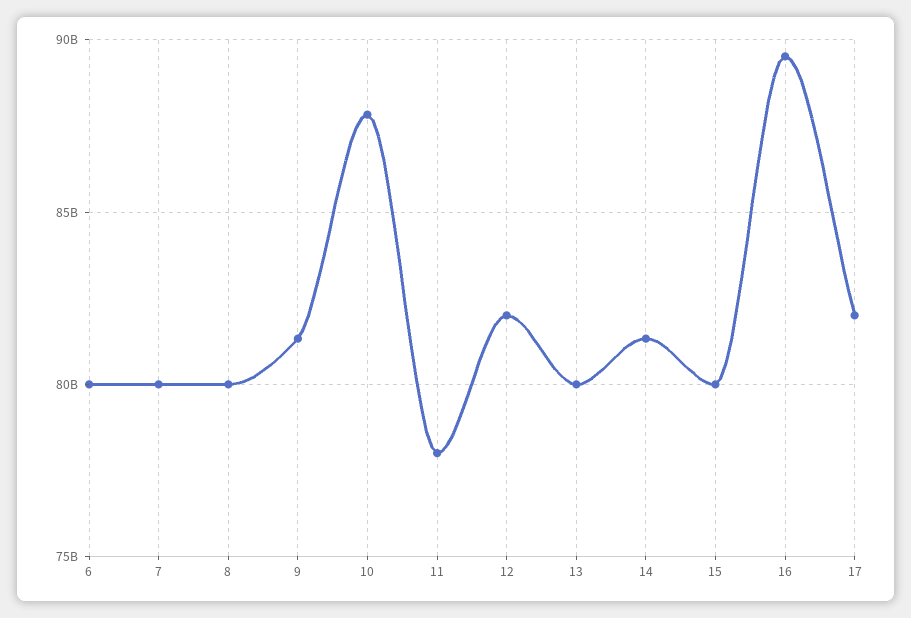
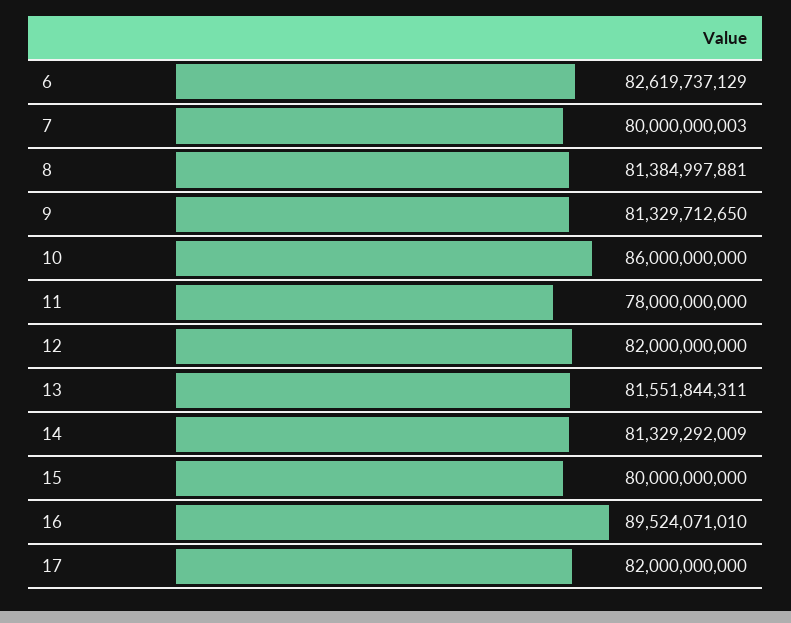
6: 80000000000 -> 82619737129
8: 80000000000 -> 81384997881
10: 88000000000 -> 86000000000
13: 80000000000 -> 81551844311

